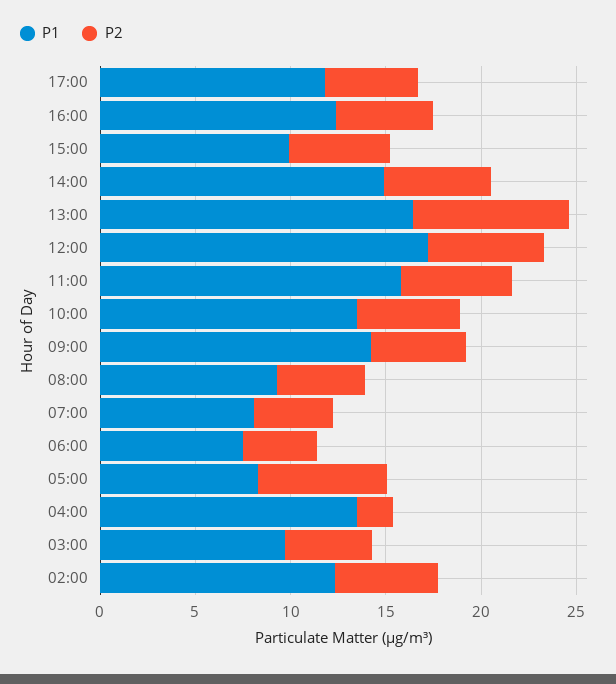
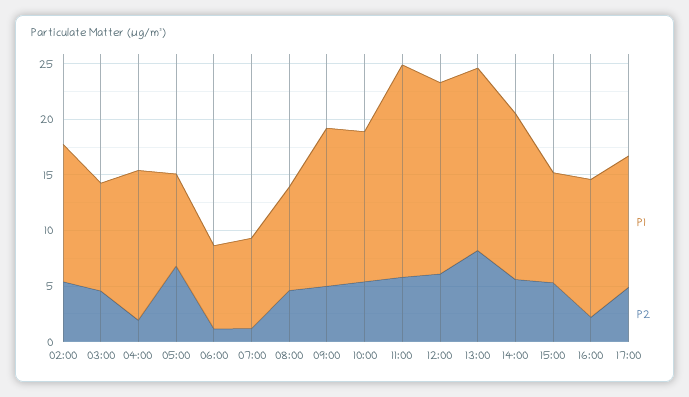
P2, 16:00: 5 -> 2
P1, 11:00: 16 -> 19
P2, 07:00: 4 -> 1
P2, 06:00: 4 -> 1

